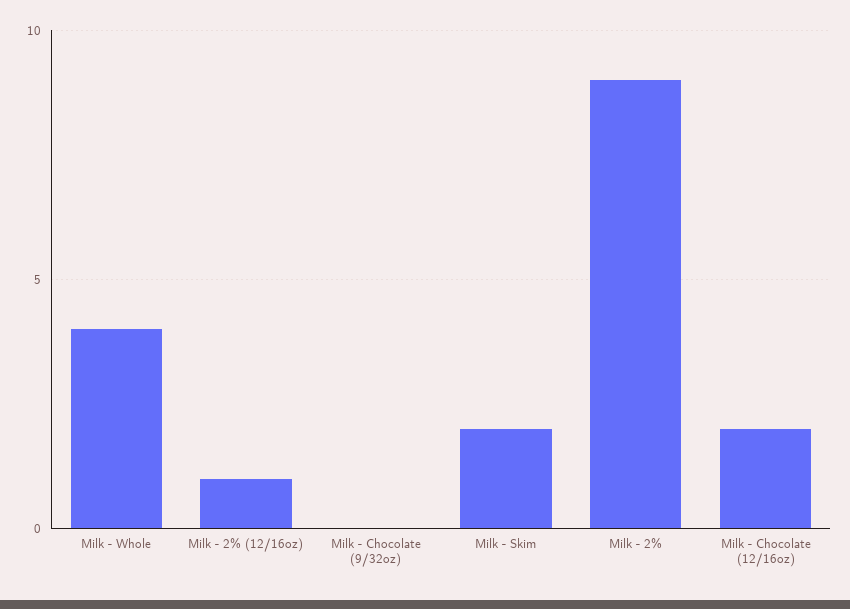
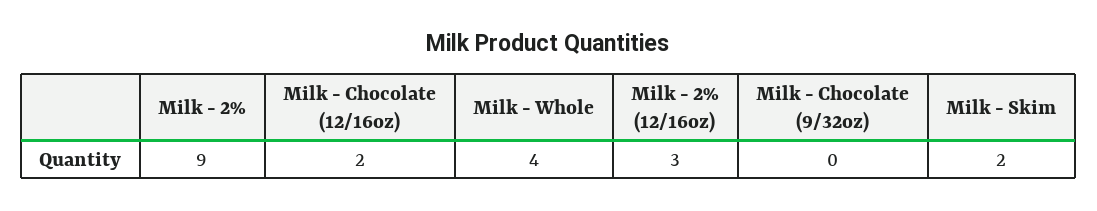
Milk - 2% (12/16oz): 1 -> 3

